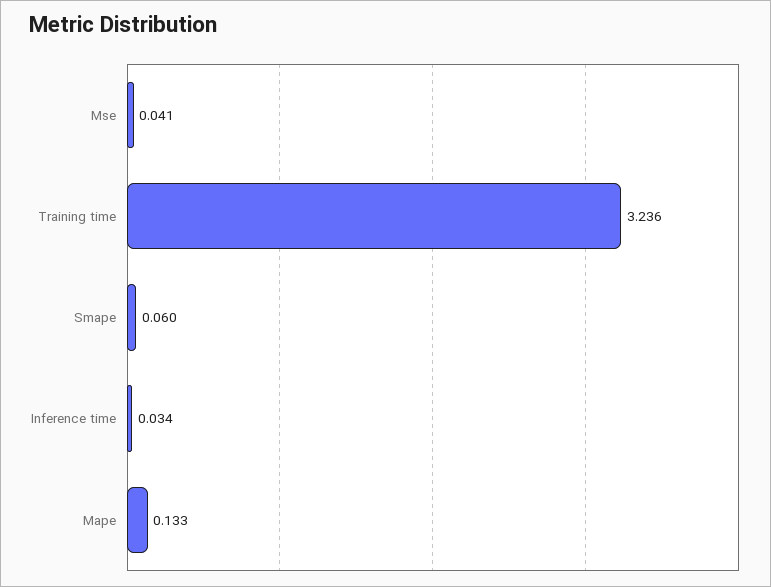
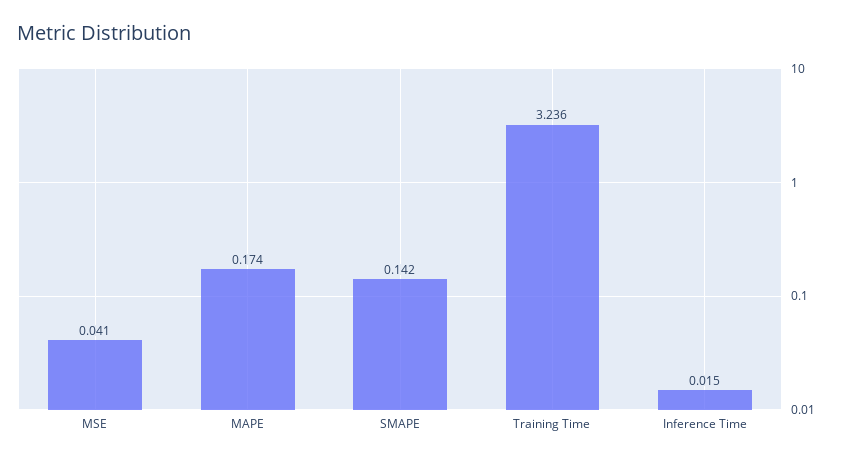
Smape: 0.06 -> 0.142
Inference time: 0.034 -> 0.015
Mape: 0.133 -> 0.174

